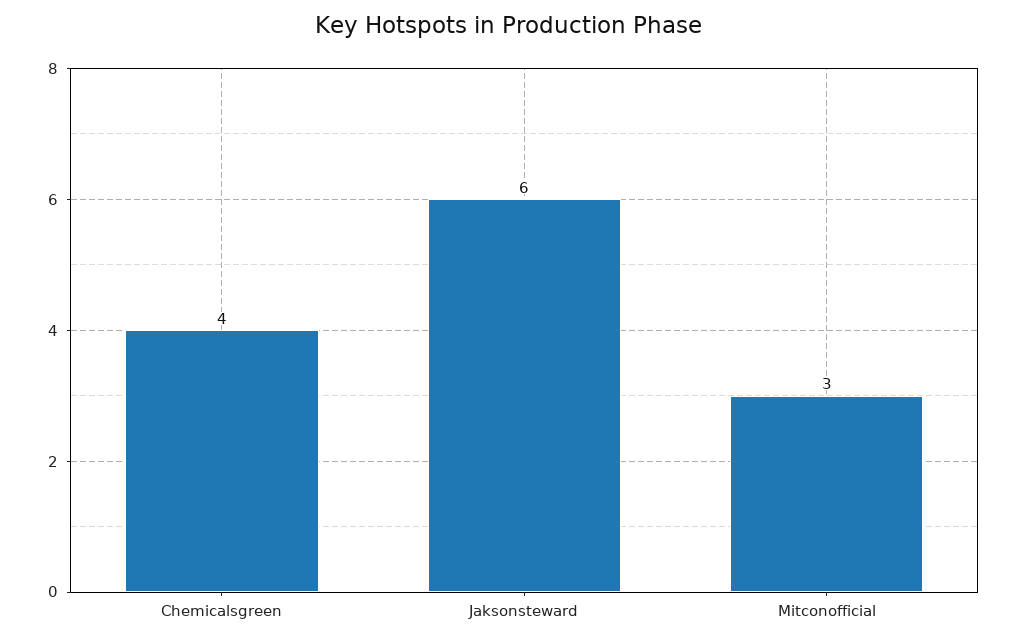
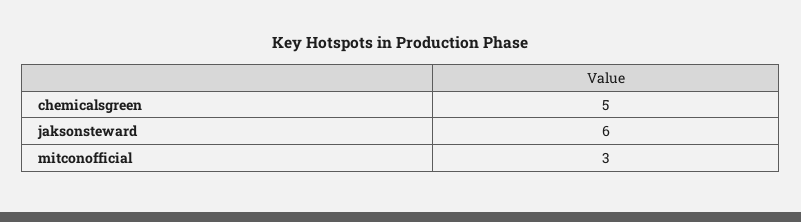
Chemicalsgreen: 4 -> 5

